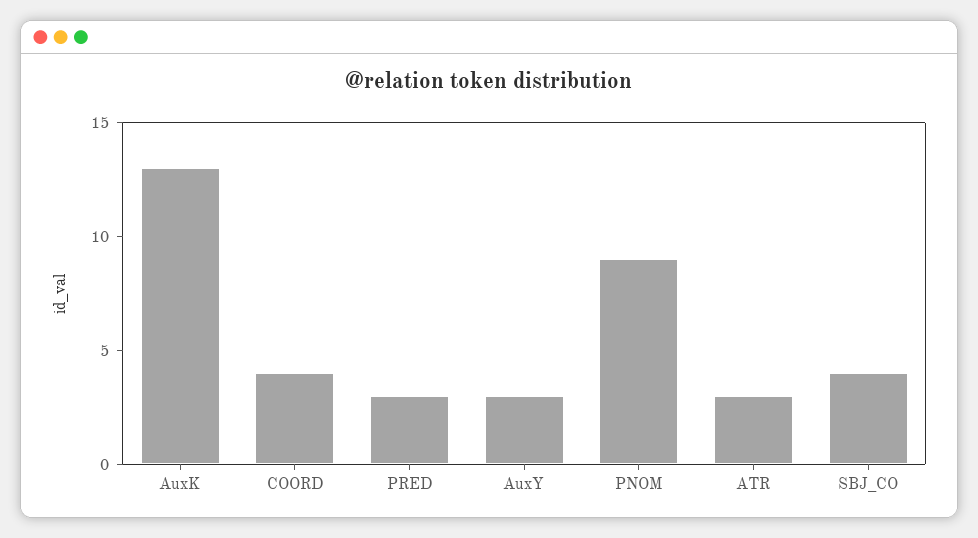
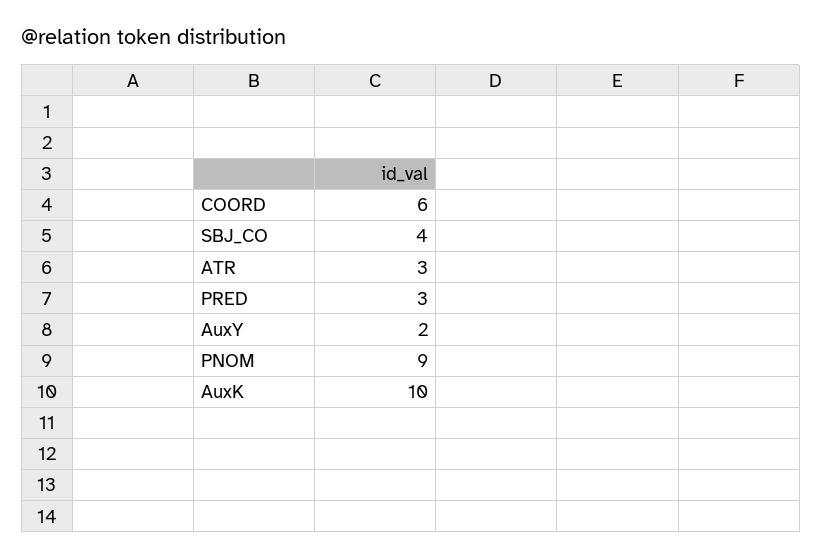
AuxK: 13 -> 10
COORD: 4 -> 6
AuxY: 3 -> 2

